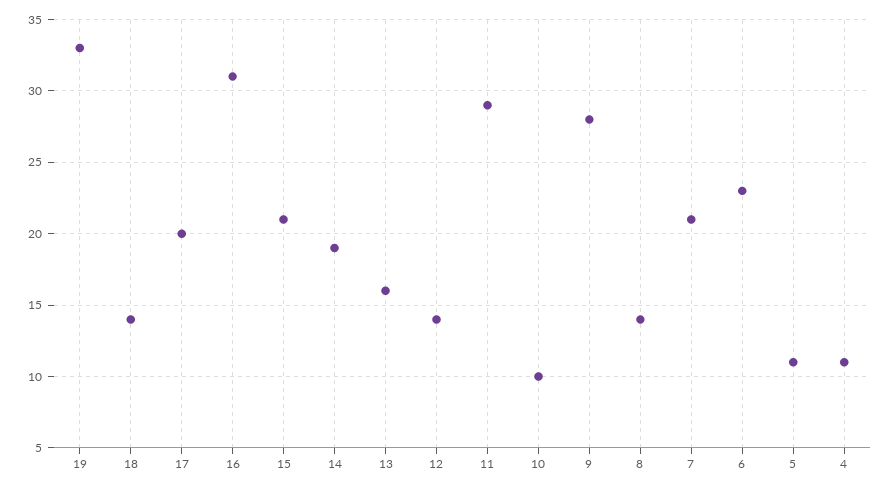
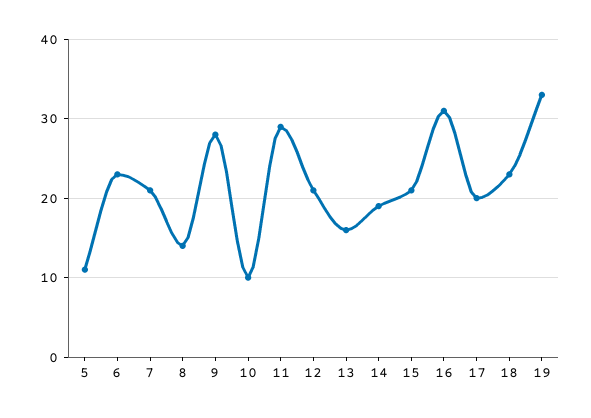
18: 14 -> 23
12: 14 -> 21
4: 11 -> none

